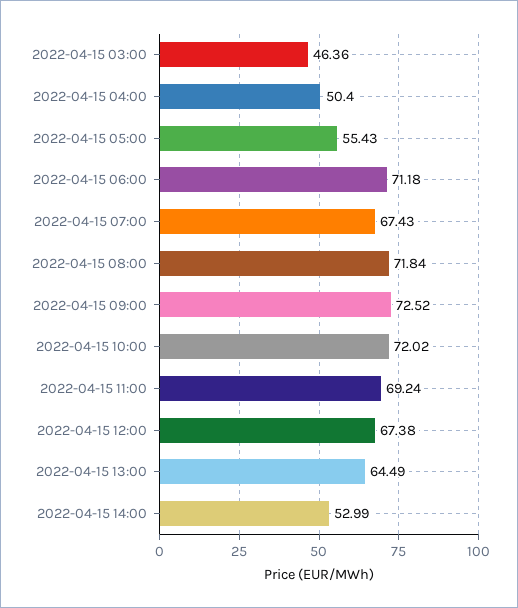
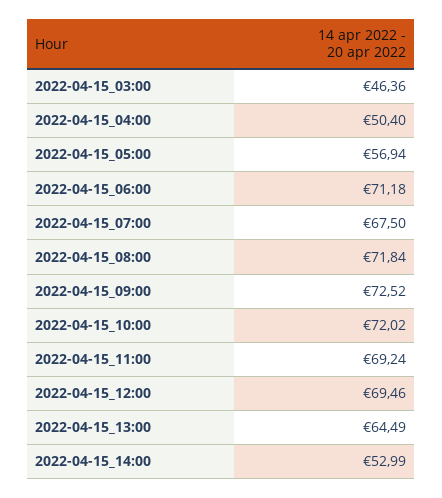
2022-04-15 05:00: 55.43 -> 56.94
2022-04-15 07:00: 67.43 -> 67.5
2022-04-15 12:00: 67.38 -> 69.46

